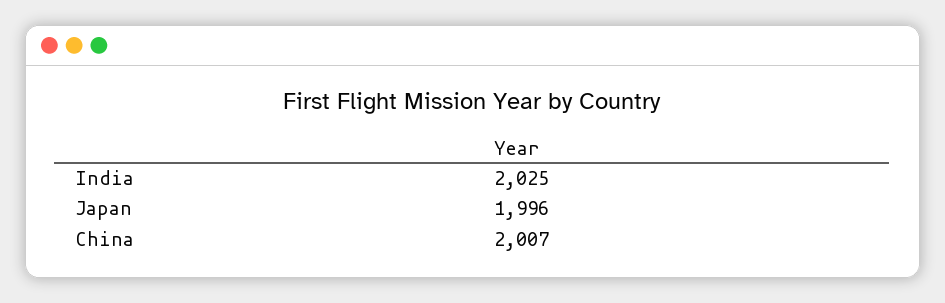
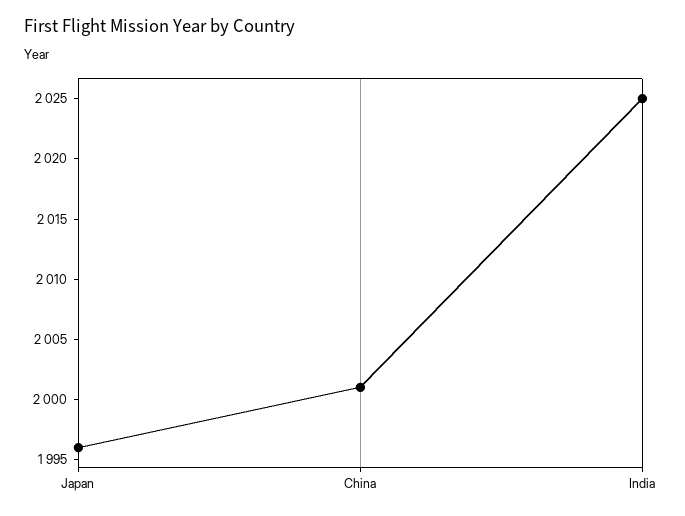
China: 2007 -> 2001

